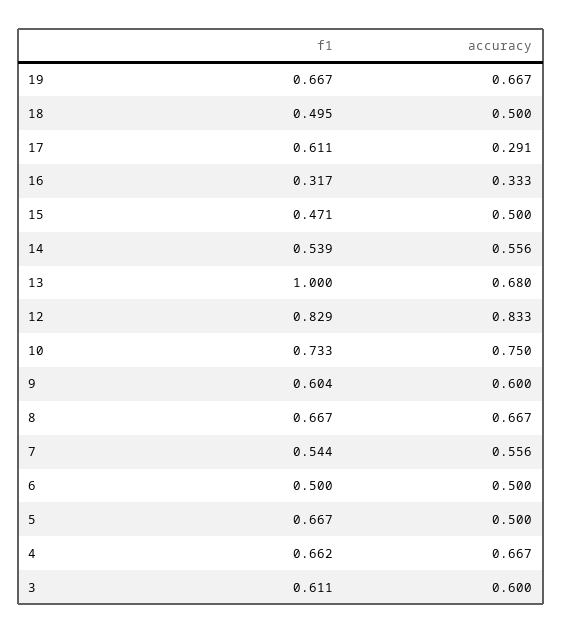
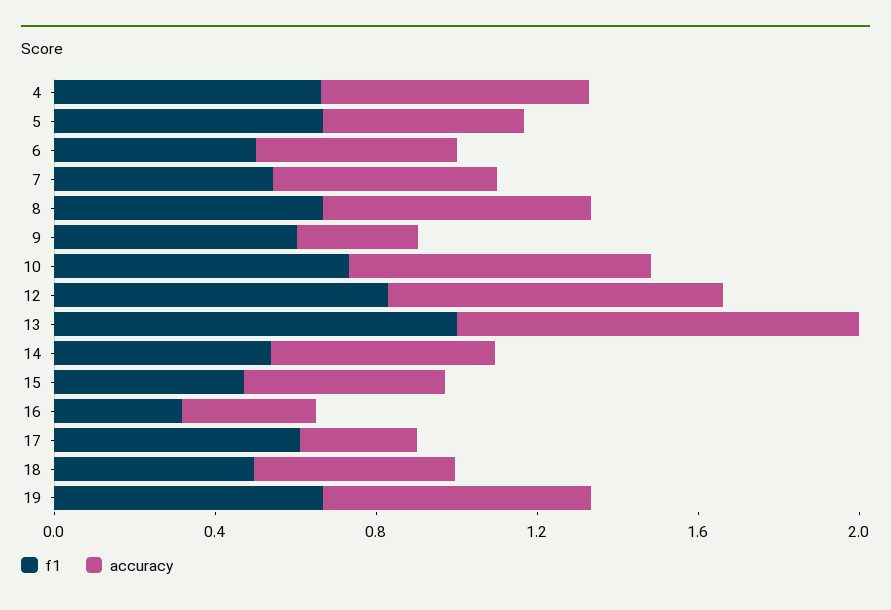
accuracy, 13: 0.68 -> 1
accuracy, 9: 0.6 -> 0.3
f1, 3: 0.611 -> none
accuracy, 3: 0.6 -> none

